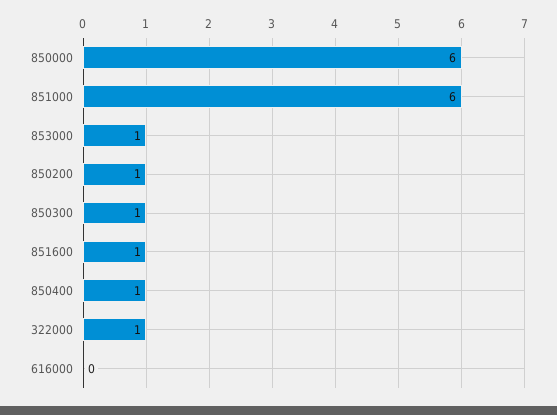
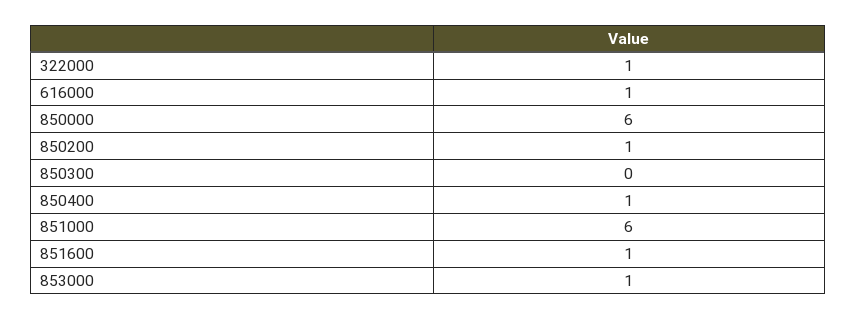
850300: 1 -> 0
616000: 0 -> 1

